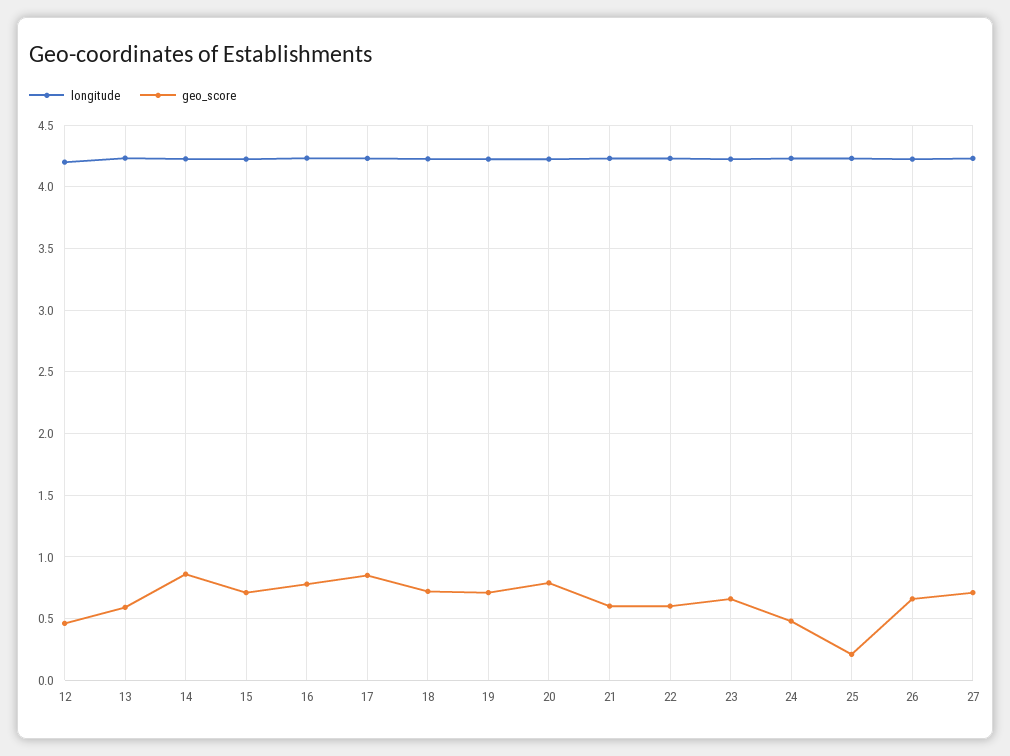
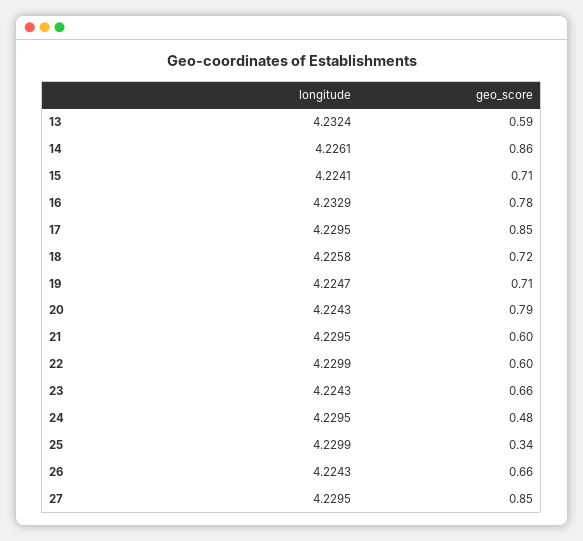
longitude, 12: 4.2 -> none
geo_score, 12: 0.45 -> none
geo_score, 25: 0.2 -> 0.34
geo_score, 27: 0.7 -> 0.85

